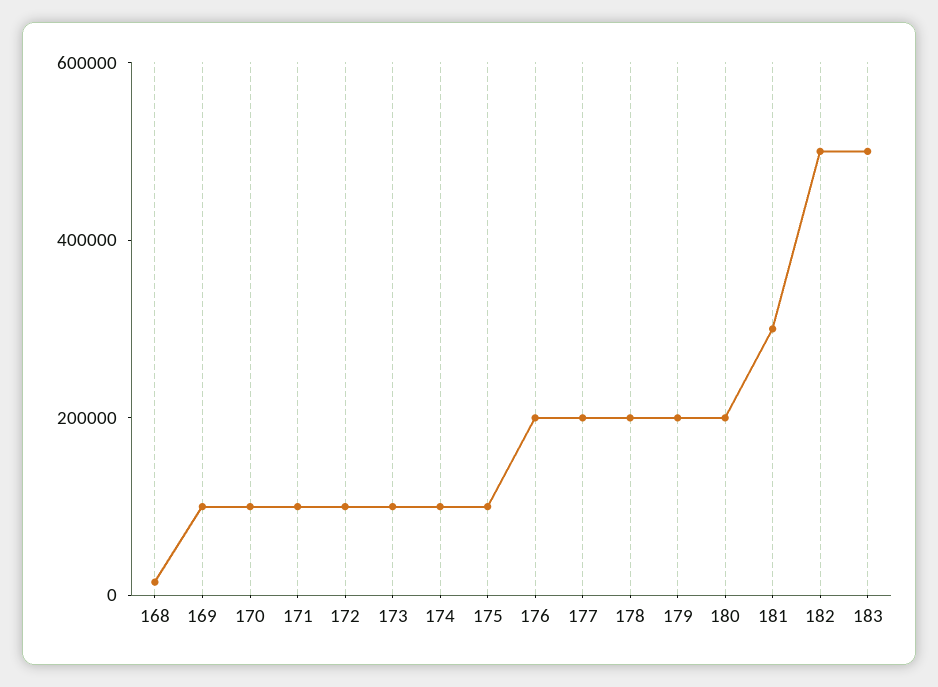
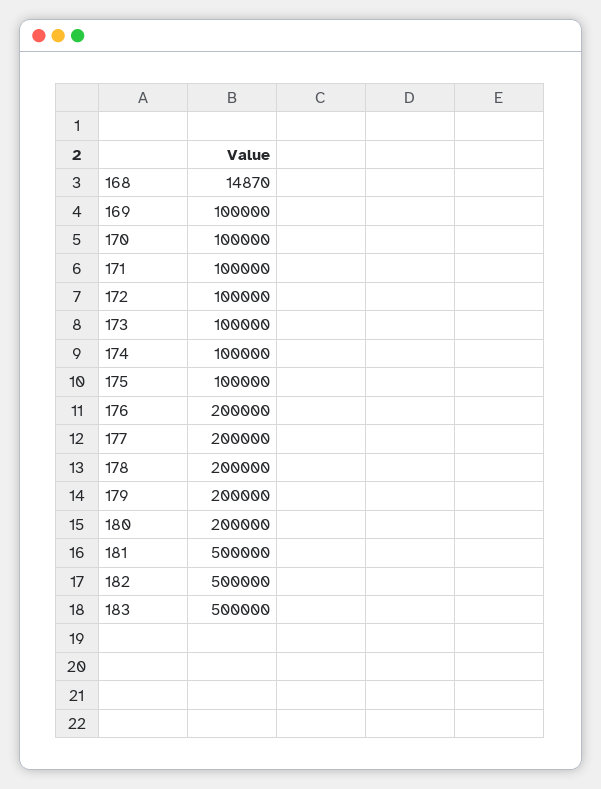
181: 300000 -> 500000

